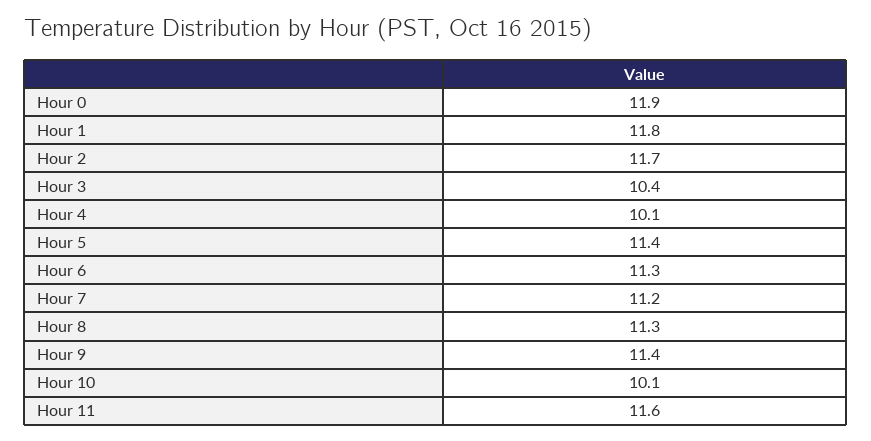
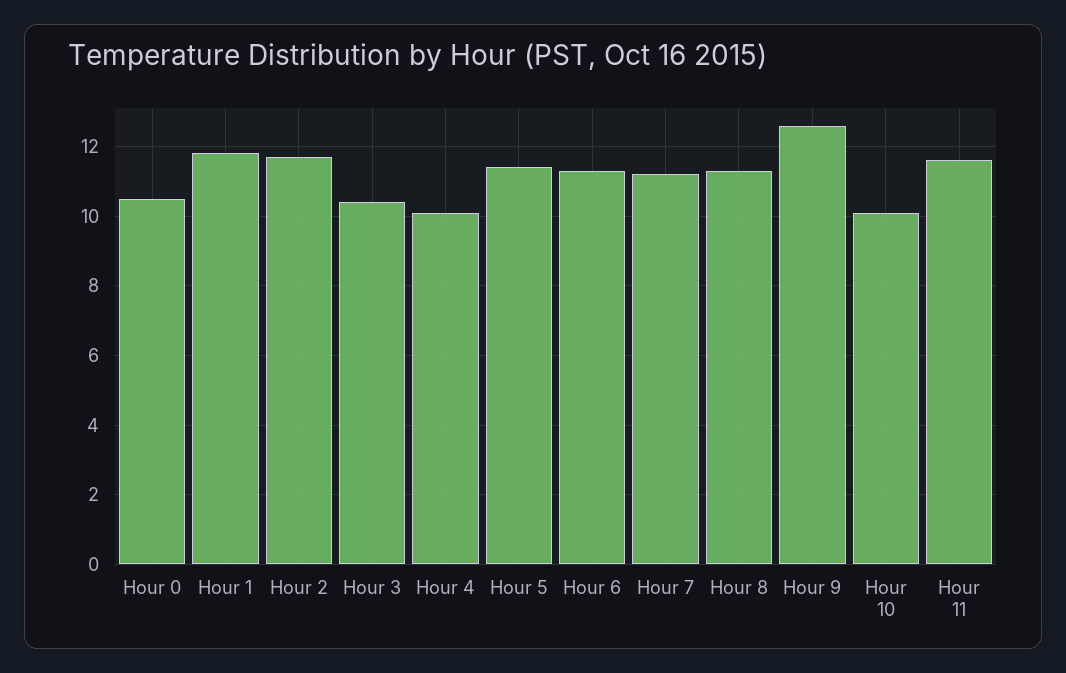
Hour 0: 11.9 -> 10.5
Hour 9: 11.4 -> 12.5

